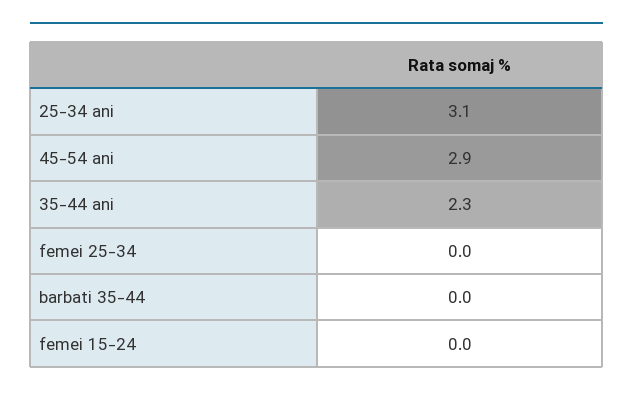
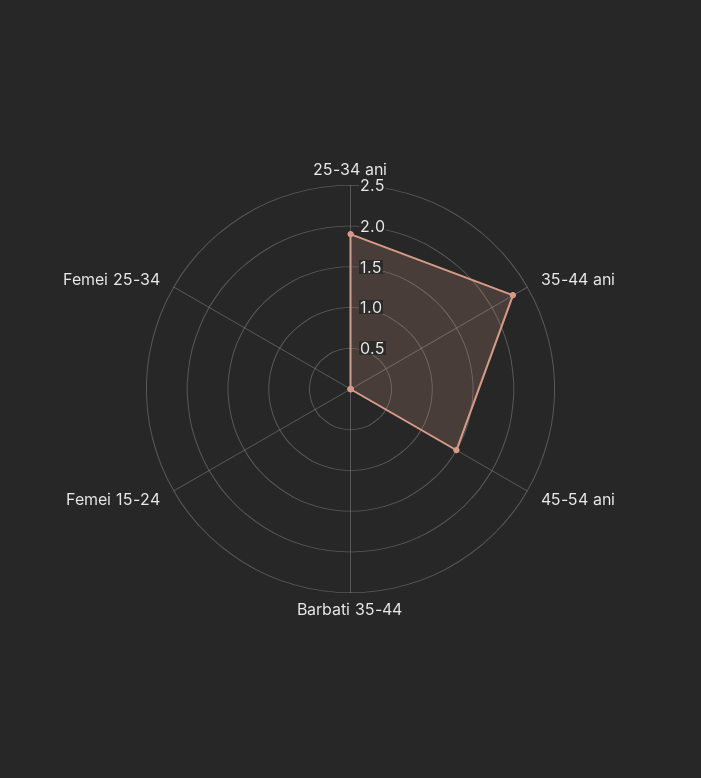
25-34 ani: 3.1 -> 1.9
45-54 ani: 2.9 -> 1.5

